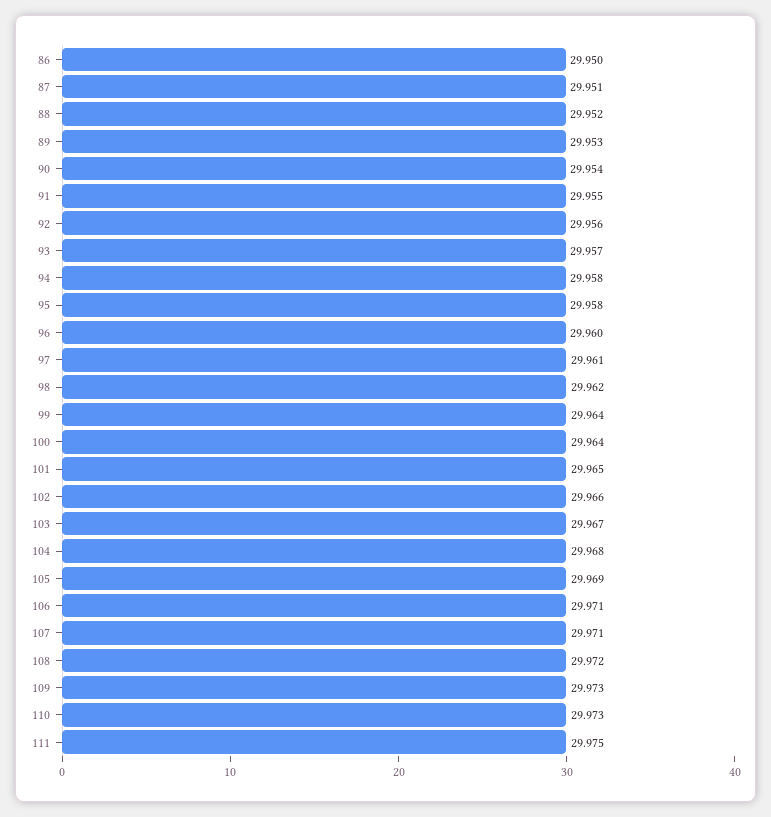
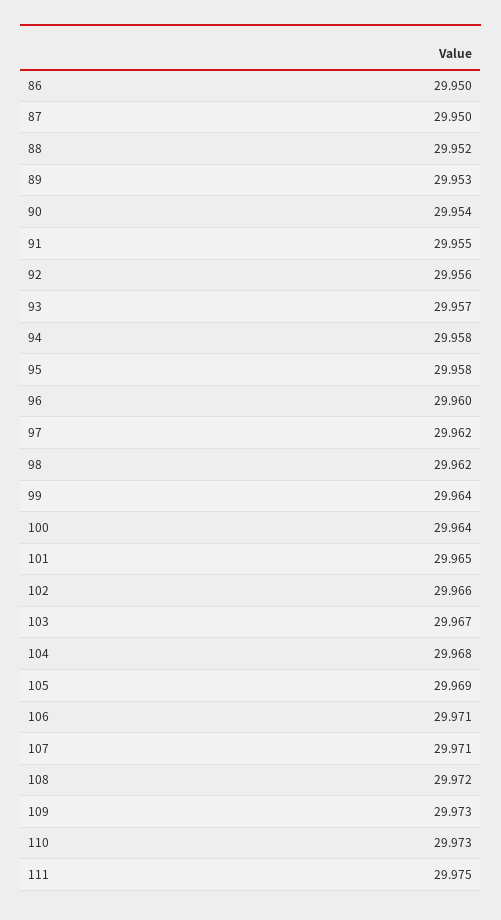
87: 29.951 -> 29.95
97: 29.961 -> 29.962

